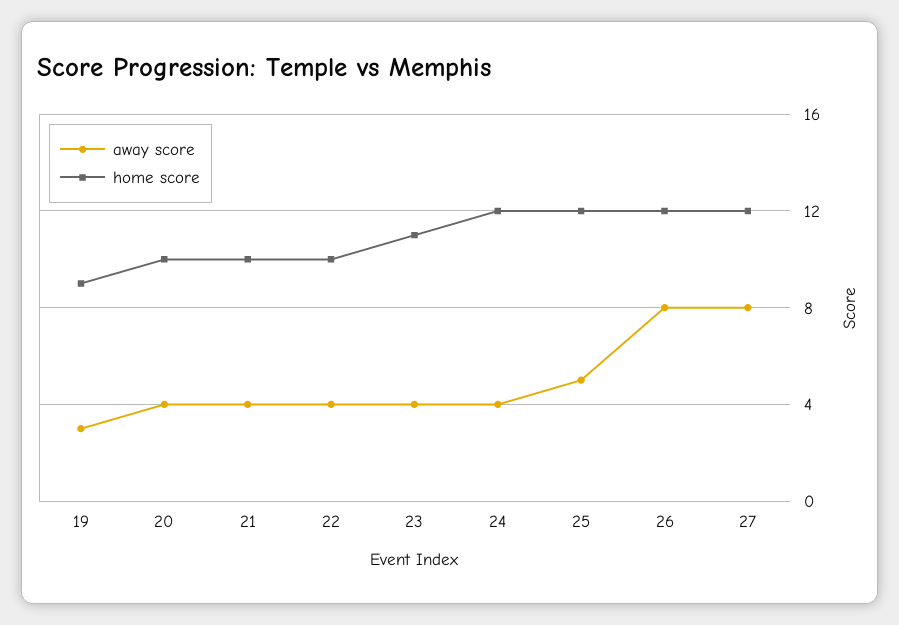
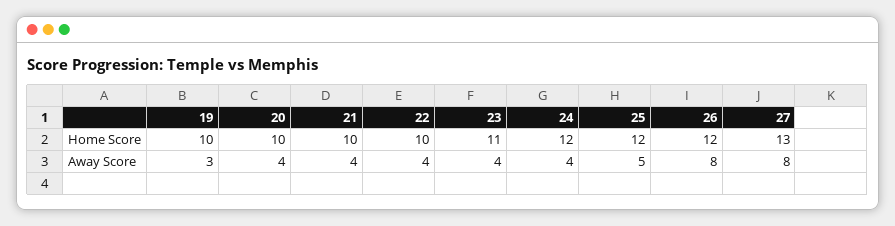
home score, 19: 9 -> 10
home score, 27: 12 -> 13

